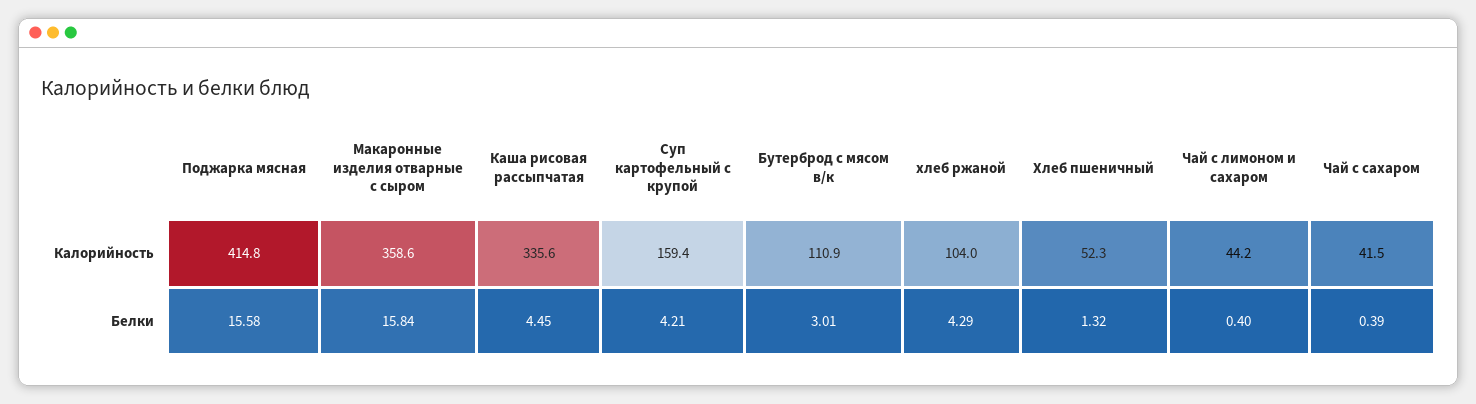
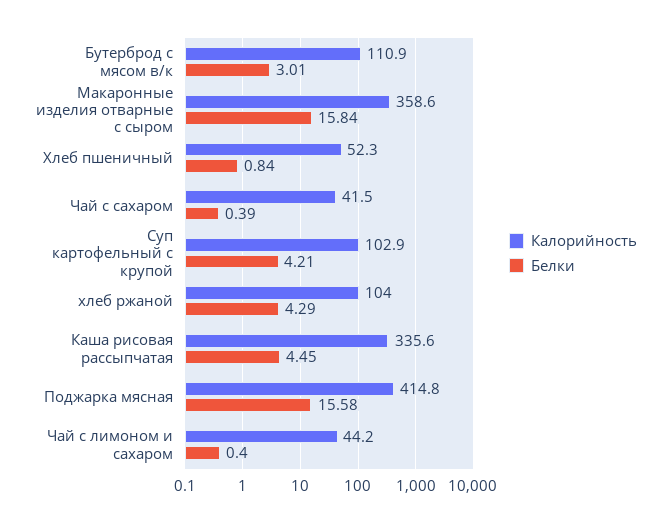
Калорийность, Суп картофельный с крупой: 159.4 -> 102.9
Белки, Хлеб пшеничный: 1.32 -> 0.84

